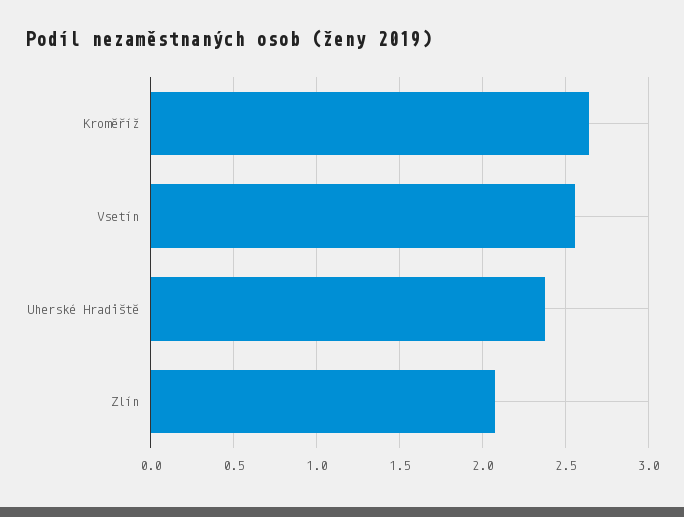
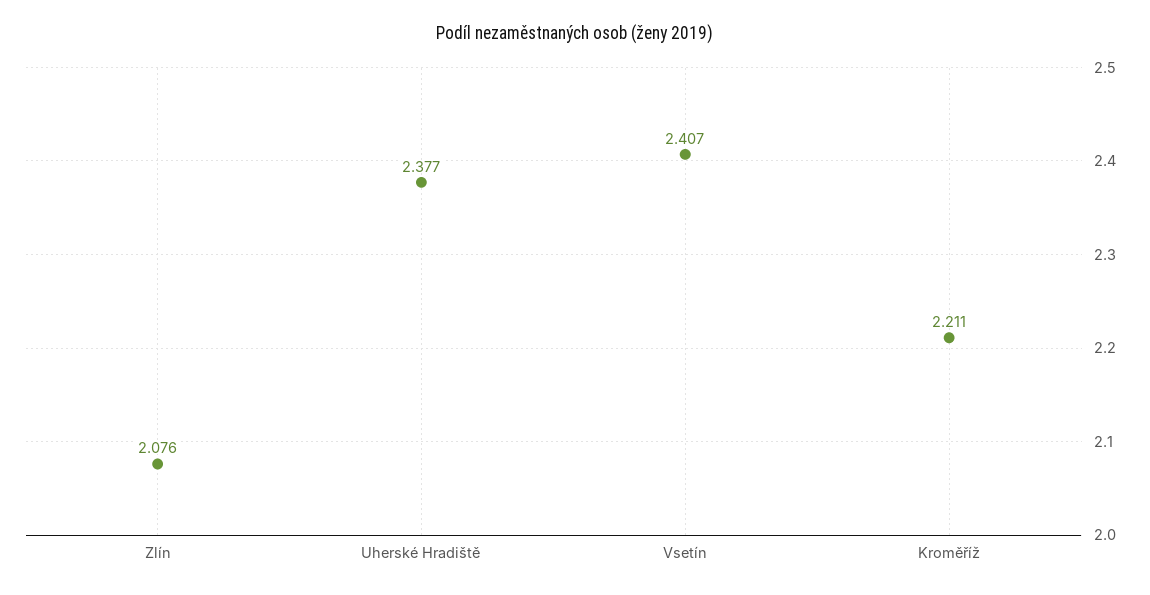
Kroměříž: 2.65 -> 2.211
Vsetín: 2.55 -> 2.407

